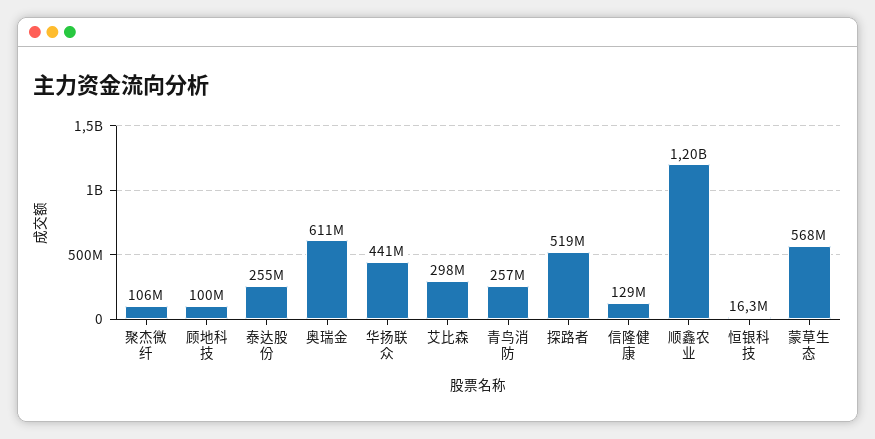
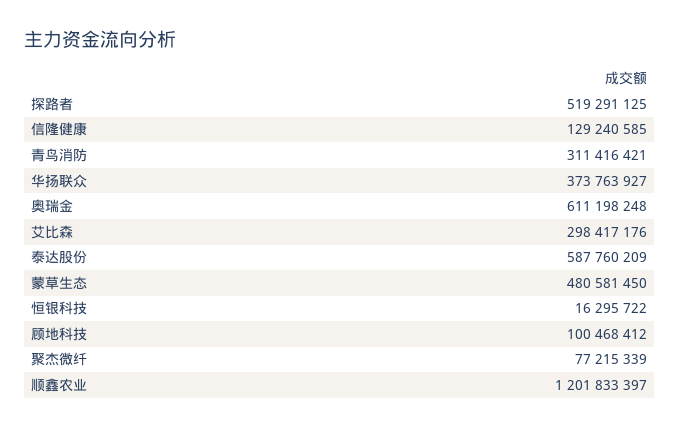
聚杰微纤: 106000000 -> 77215339
泰达股份: 255000000 -> 587760209
华扬联众: 441000000 -> 373763927
青鸟消防: 257000000 -> 311416421
蒙草生态: 568000000 -> 480581450

